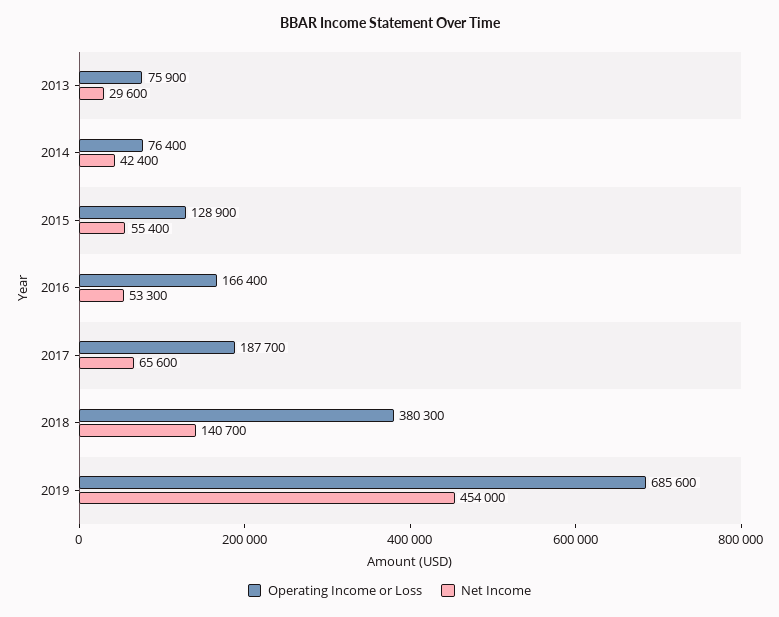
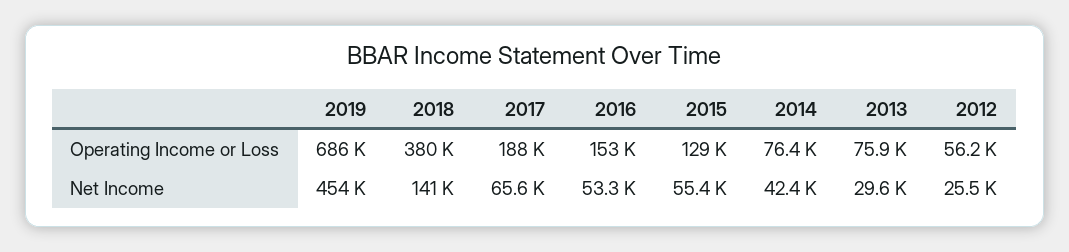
Operating Income or Loss, 2016: 166400 -> 153000
Operating Income or Loss, 2012: none -> 56200
Net Income, 2012: none -> 25500

